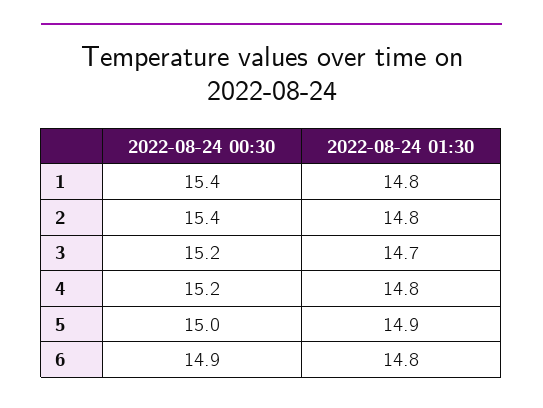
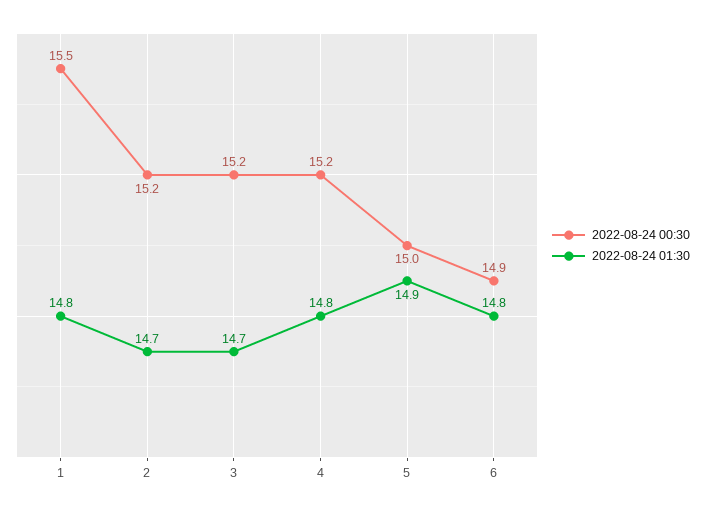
2022-08-24 00:30, 1: 15.4 -> 15.5
2022-08-24 00:30, 2: 15.4 -> 15.2
2022-08-24 01:30, 2: 14.8 -> 14.7

